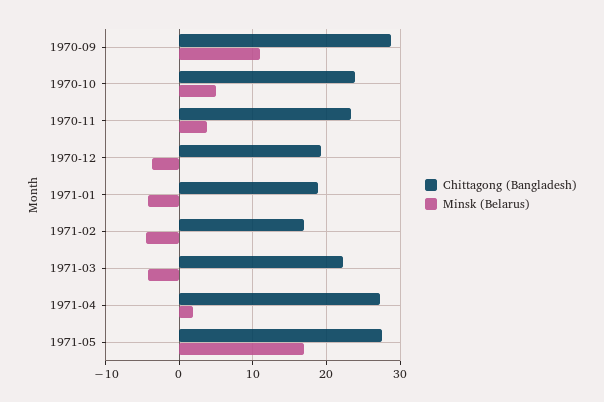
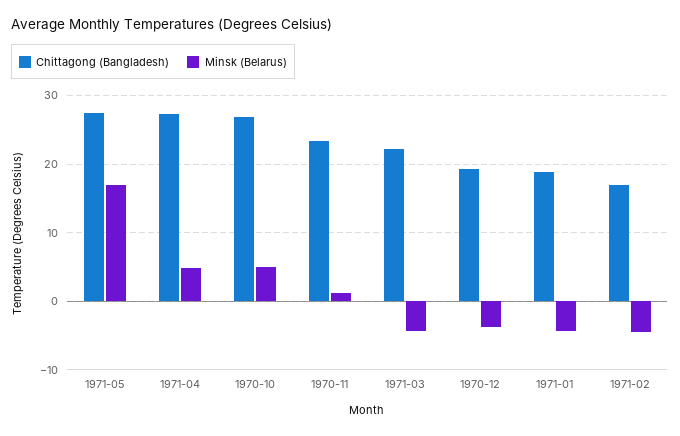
Chittagong (Bangladesh), 1970-09: 29 -> none
Minsk (Belarus), 1970-09: 11 -> none
Chittagong (Bangladesh), 1970-10: 24 -> 27
Minsk (Belarus), 1970-11: 4 -> 1
Minsk (Belarus), 1971-04: 2 -> 5

